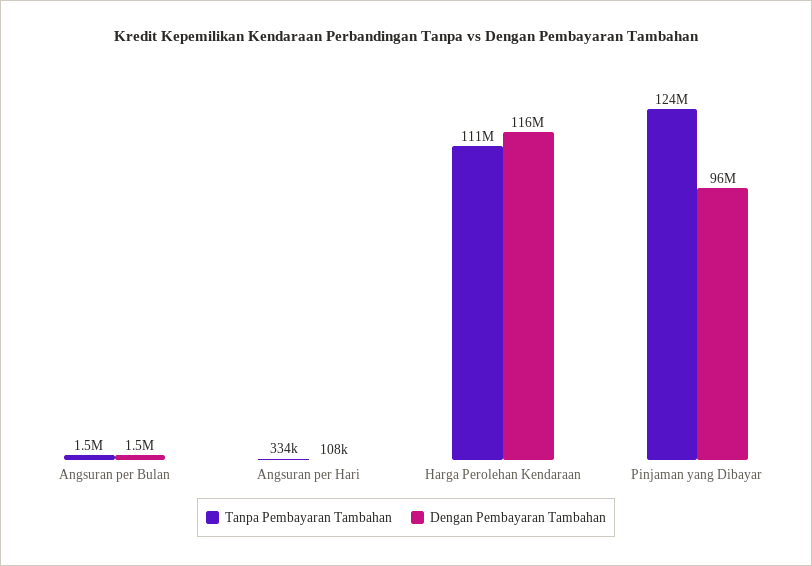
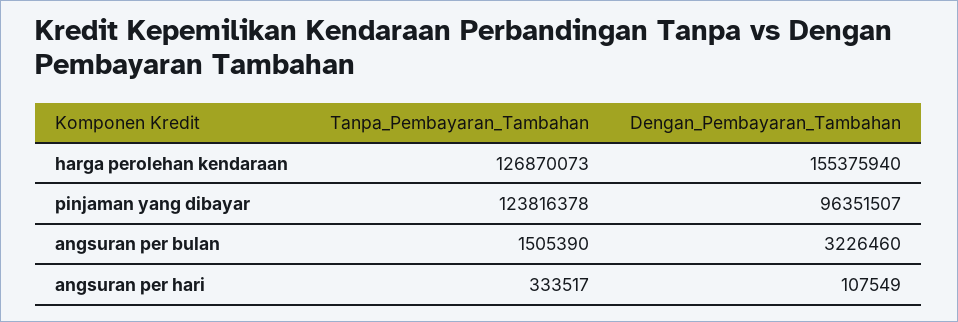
Dengan Pembayaran Tambahan, Angsuran per Bulan: 1500000 -> 3226460
Tanpa Pembayaran Tambahan, Harga Perolehan Kendaraan: 111000000 -> 126870073
Dengan Pembayaran Tambahan, Harga Perolehan Kendaraan: 116000000 -> 155375940

